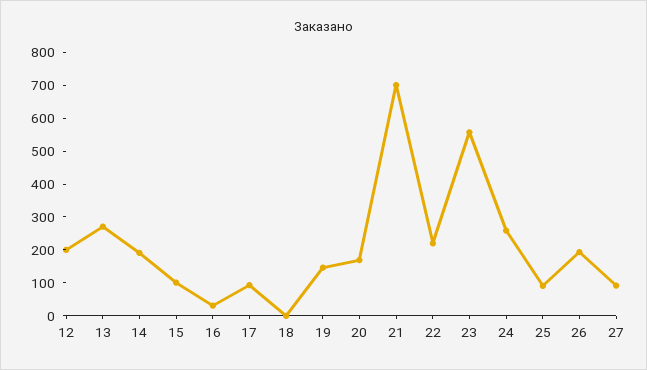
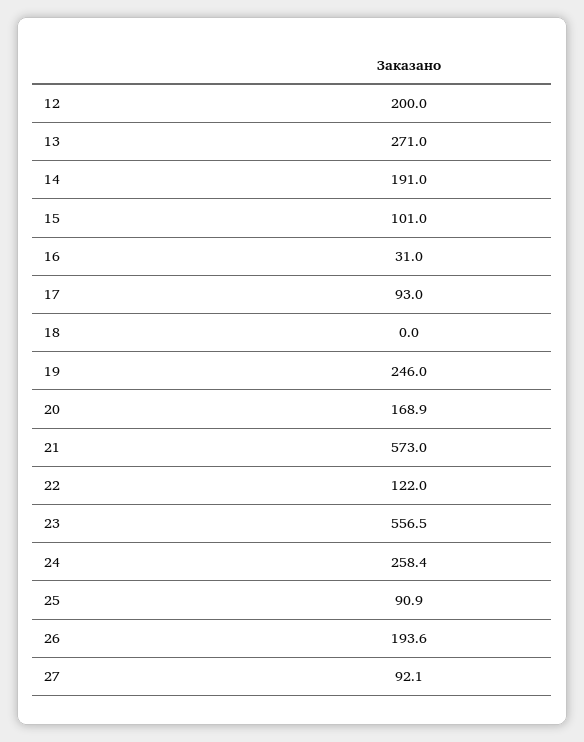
19: 150 -> 246
21: 700 -> 573
22: 225 -> 122

